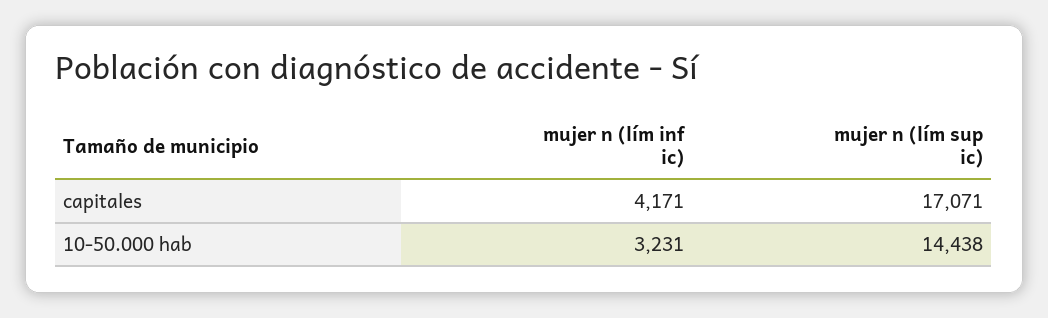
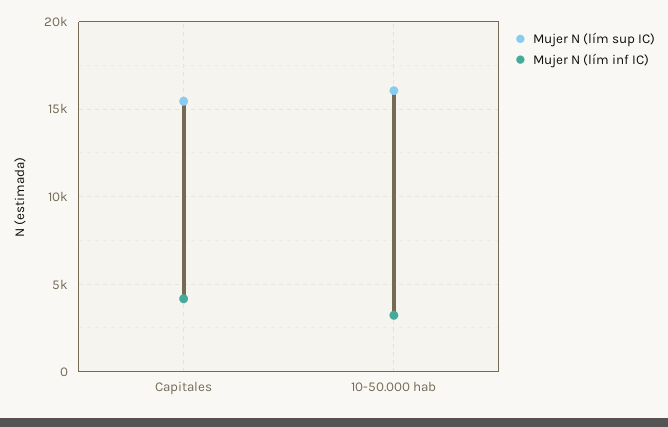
mujer n (lím sup ic), capitales: 17071 -> 15500
mujer n (lím sup ic), 10-50.000 hab: 14438 -> 16000

